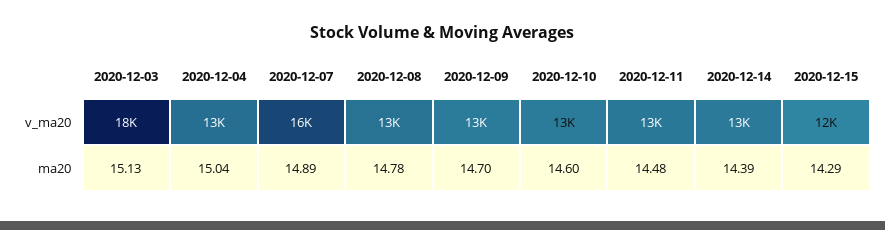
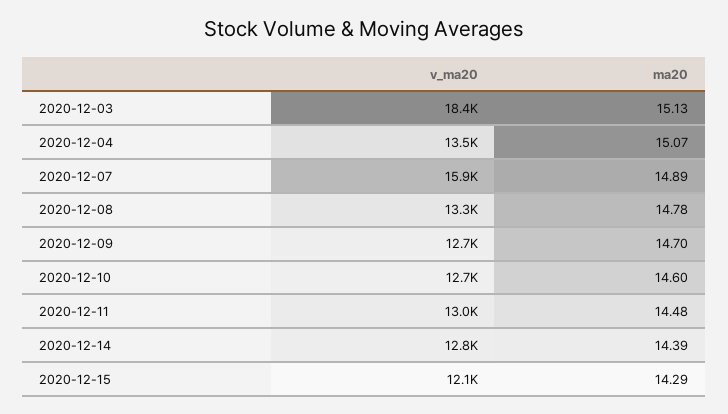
2020-12-04, ma20: 15.04 -> 15.07

